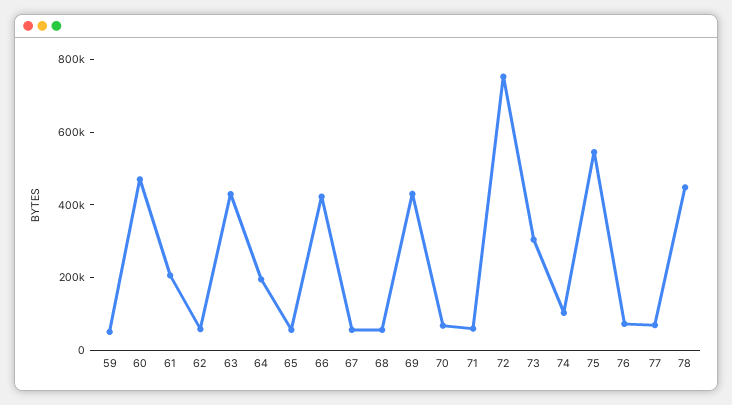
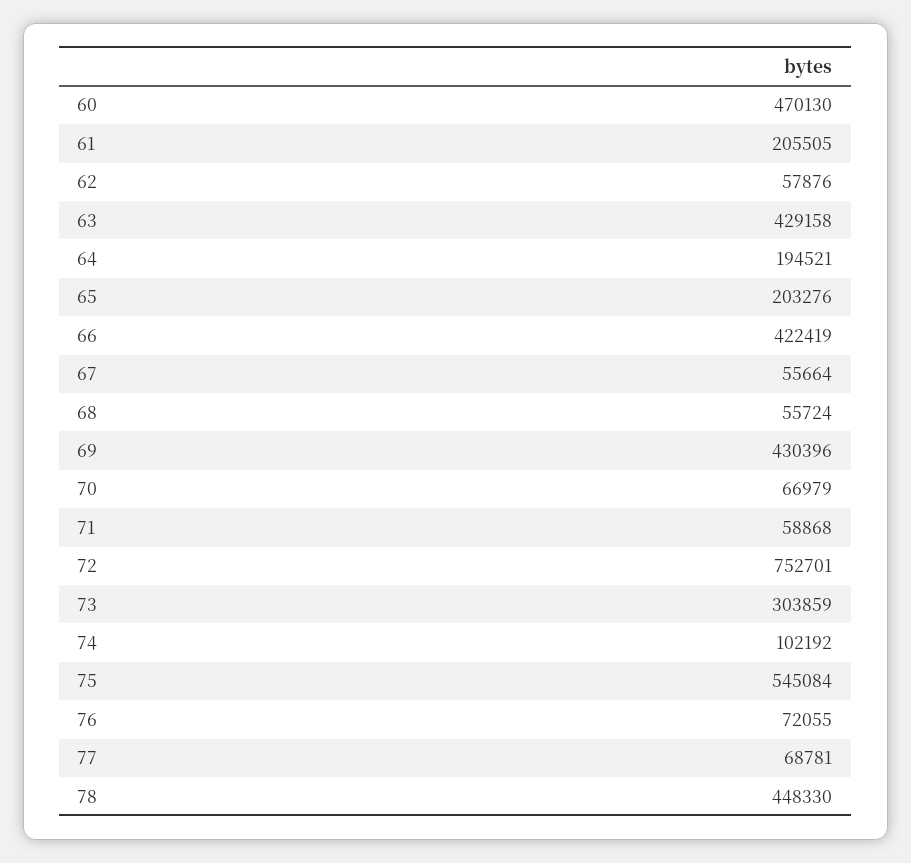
59: 50000 -> none
65: 50000 -> 203276

